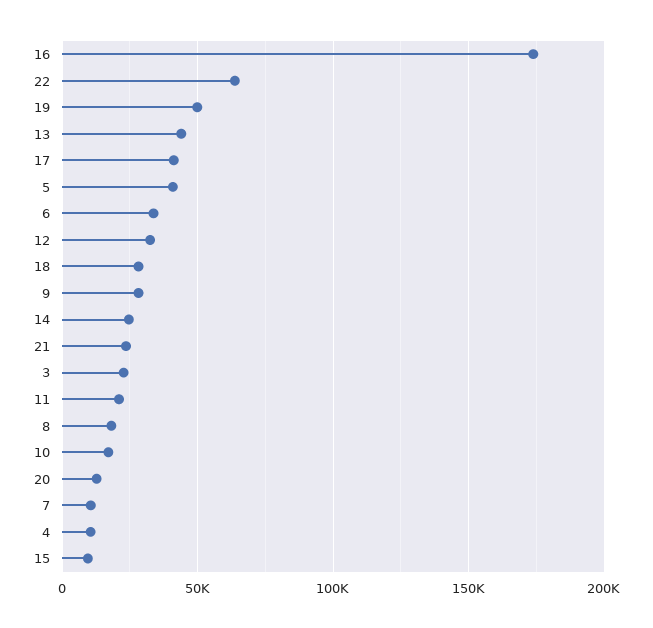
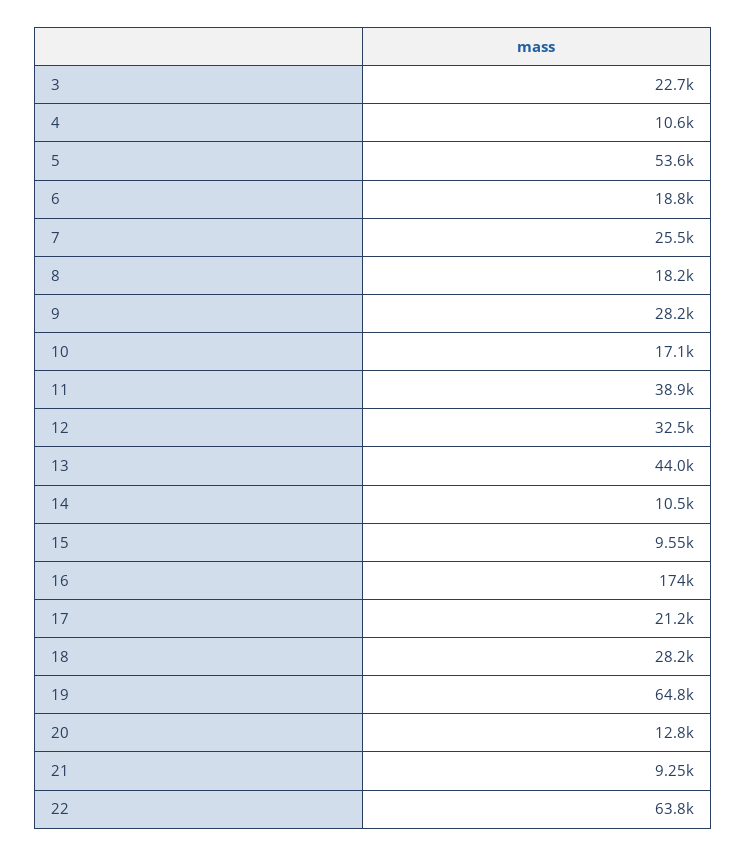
19: 50000 -> 64800
17: 40000 -> 21200
5: 40000 -> 53600
6: 35000 -> 18800
14: 25000 -> 10500
21: 25000 -> 9250
11: 20000 -> 38900
7: 10000 -> 25500

